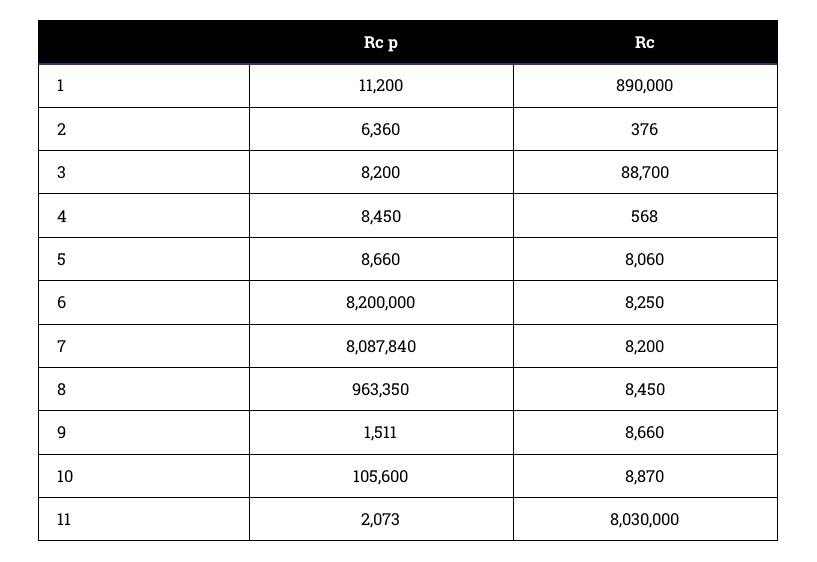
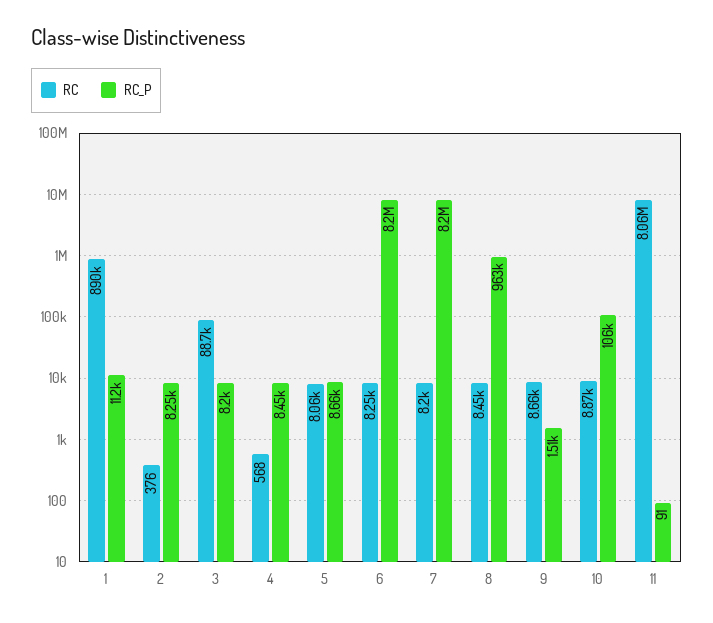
Rc p, 2: 6360 -> 8250
Rc p, 7: 8087840 -> 8200000
Rc p, 11: 2073 -> 91
Rc, 11: 8030000 -> 8060000

